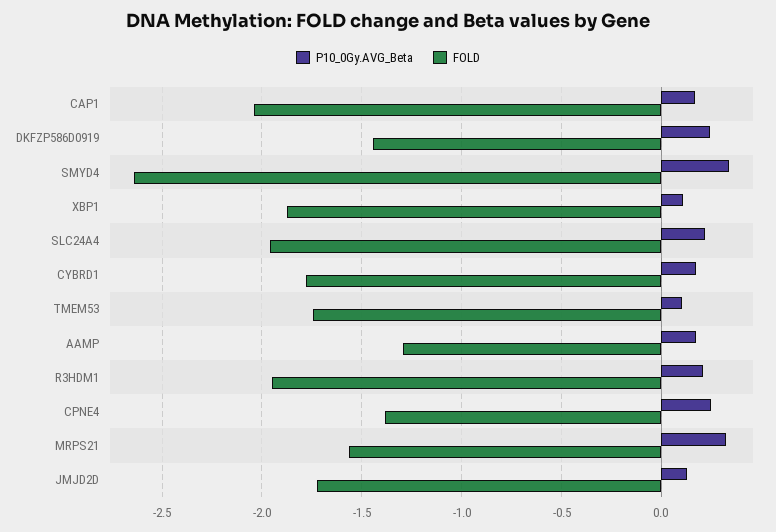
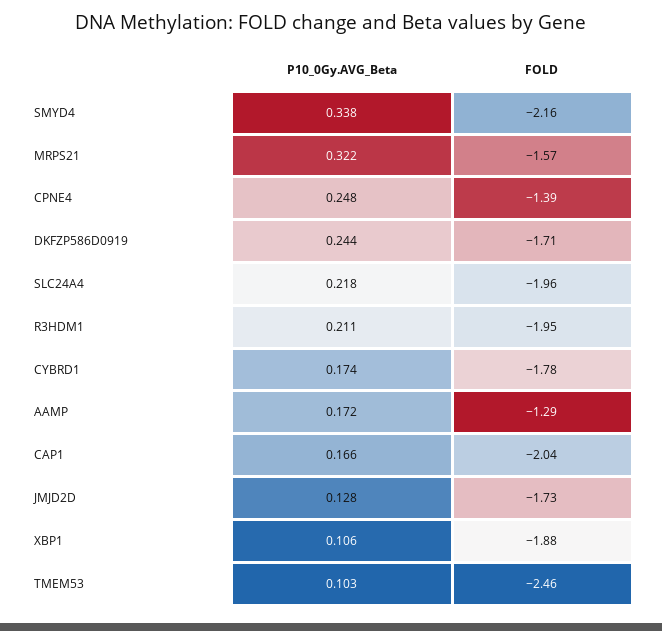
FOLD, DKFZP586D0919: -1.45 -> -1.71
FOLD, SMYD4: -2.65 -> -2.16
FOLD, TMEM53: -1.75 -> -2.46

